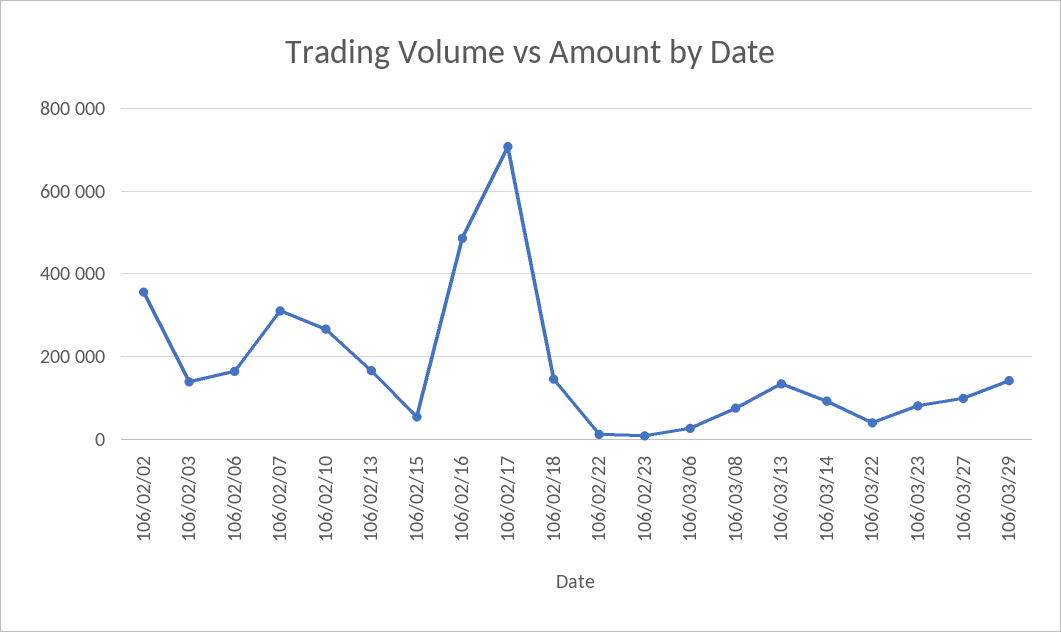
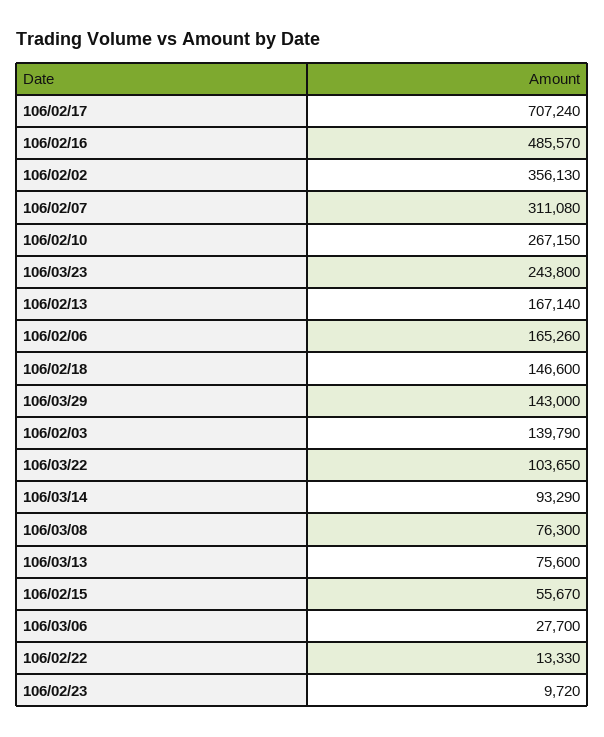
106/03/13: 140000 -> 75600
106/03/22: 40000 -> 103650
106/03/23: 80000 -> 243800
106/03/27: 100000 -> none

